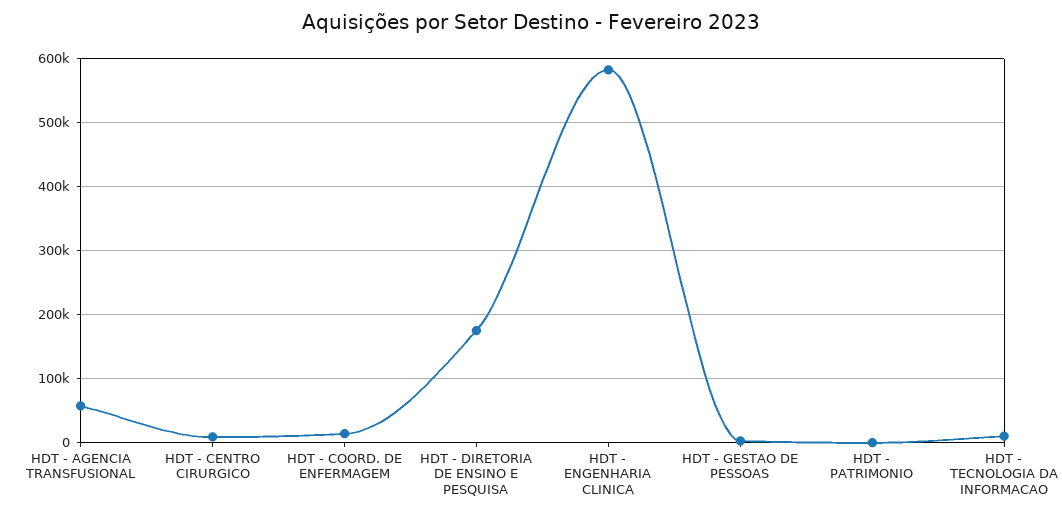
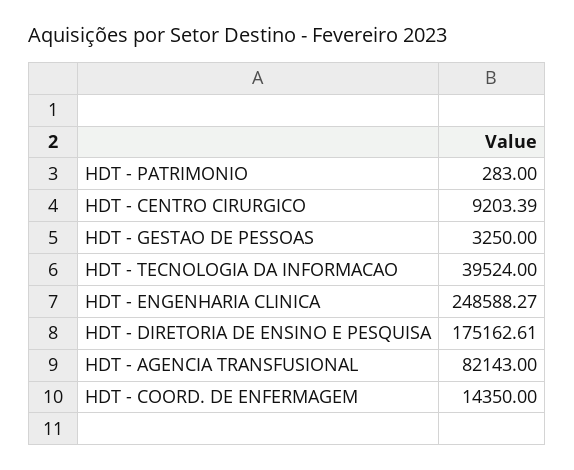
HDT - AGENCIA TRANSFUSIONAL: 60000 -> 82143
HDT - ENGENHARIA CLINICA: 580000 -> 248588.27
HDT - TECNOLOGIA DA INFORMACAO: 10000 -> 39524

